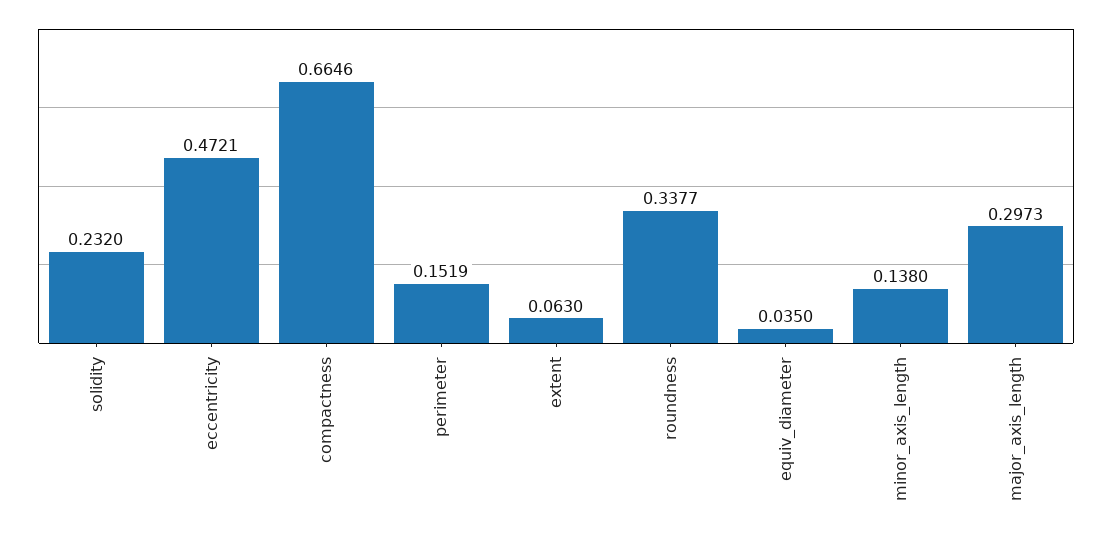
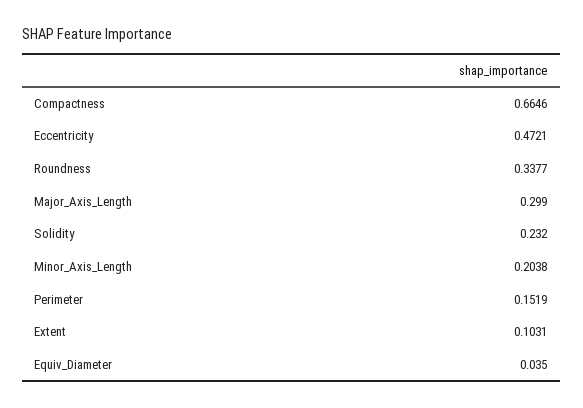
extent: 0.063 -> 0.1031
minor_axis_length: 0.138 -> 0.2038
major_axis_length: 0.2973 -> 0.299

